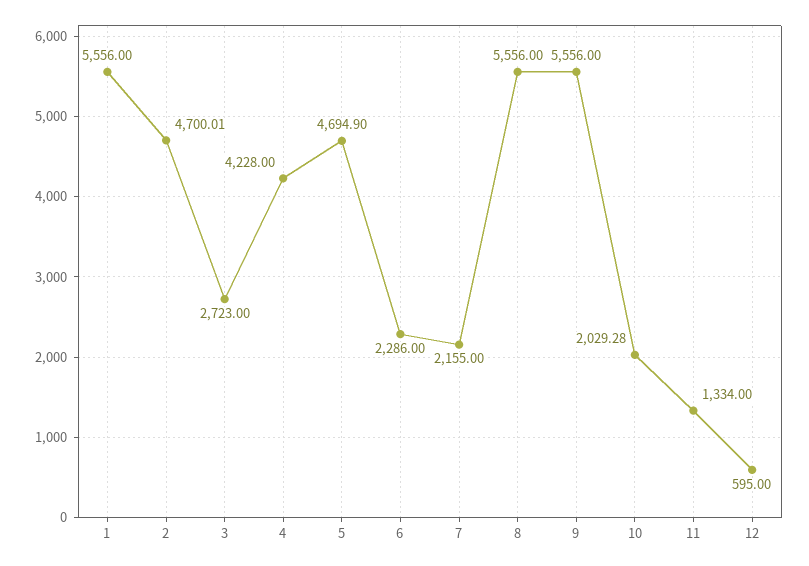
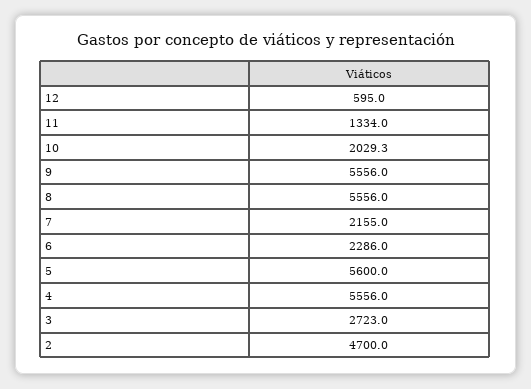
1: 5556 -> none
4: 4228 -> 5556
5: 4694.9 -> 5600

